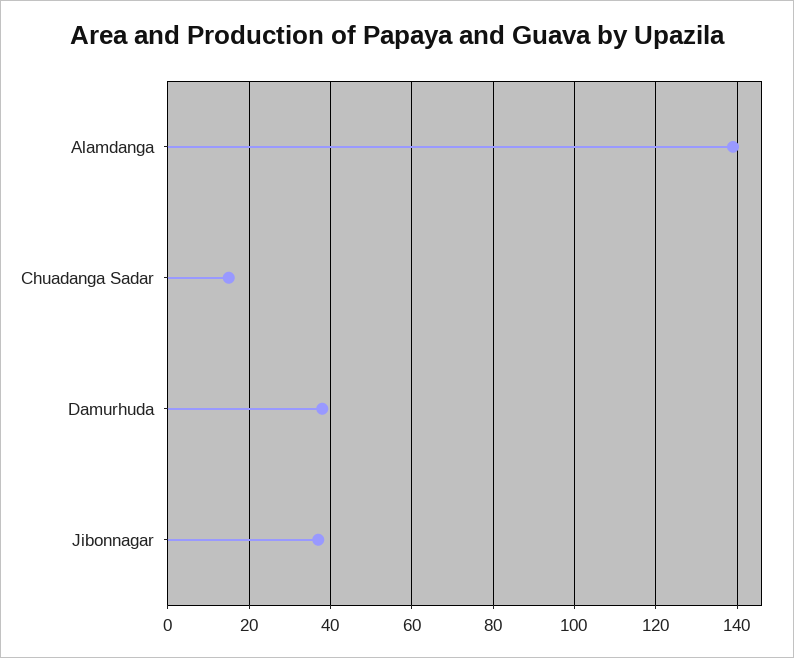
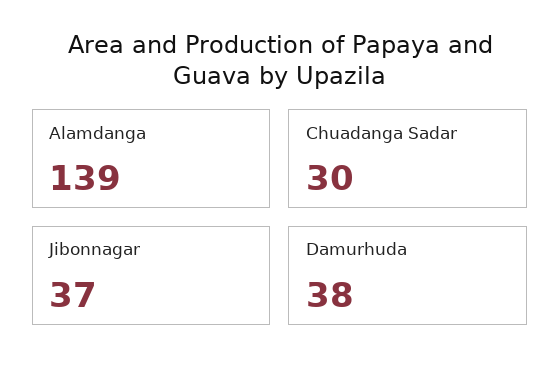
Chuadanga Sadar: 15 -> 30

